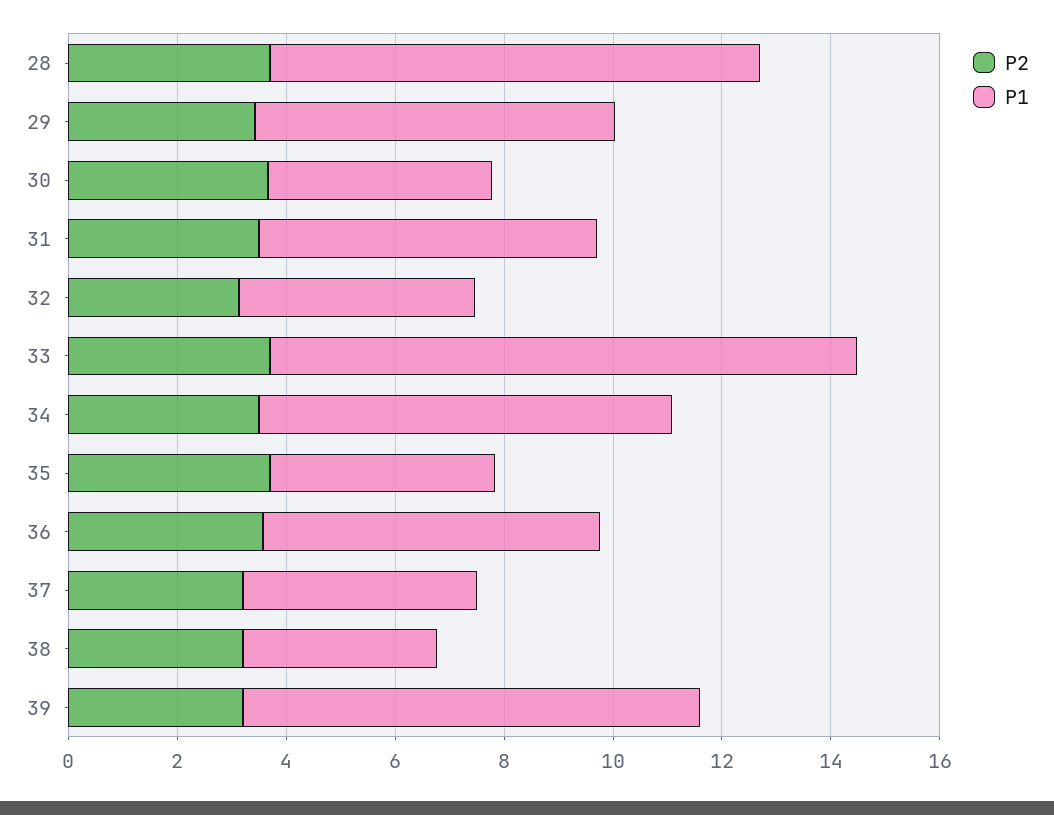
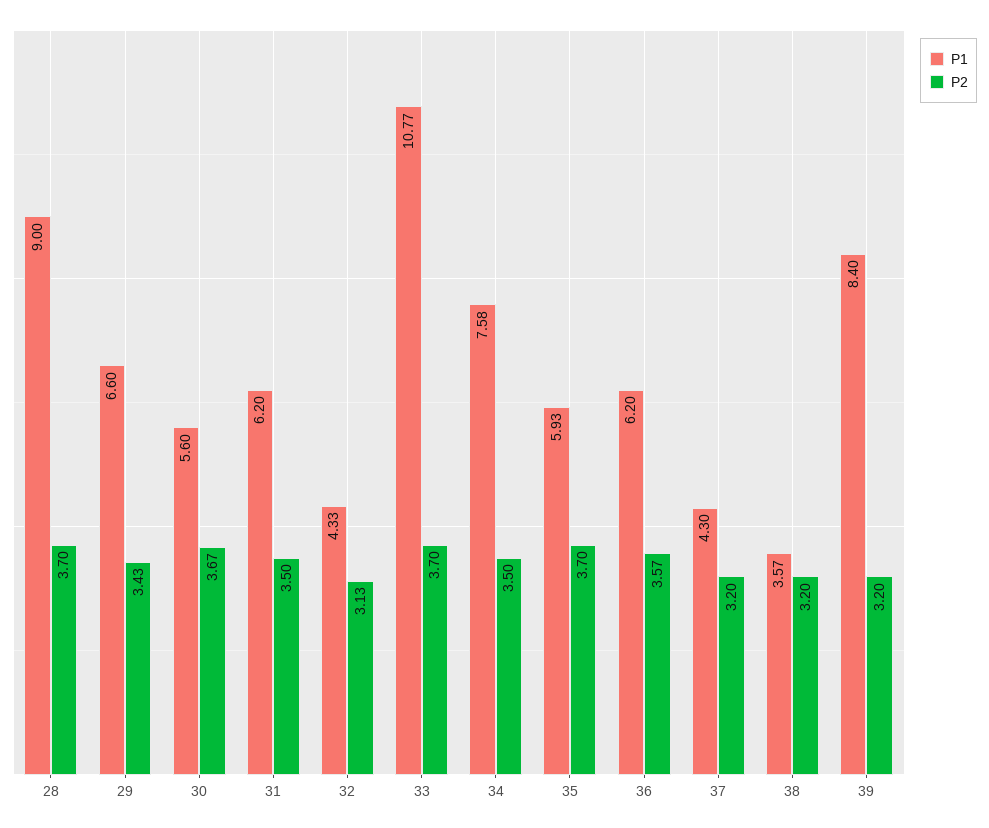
P1, 30: 4 -> 5.6
P1, 35: 4 -> 5.93

